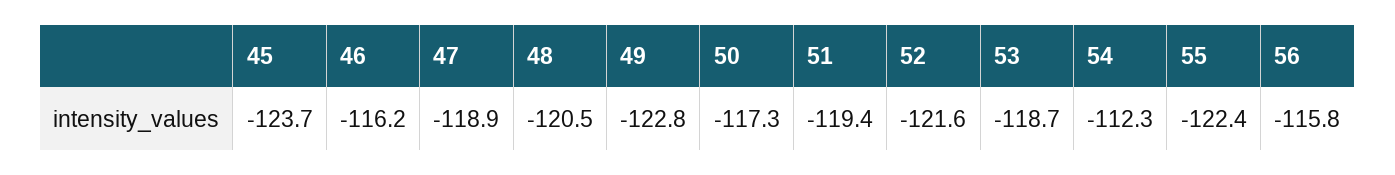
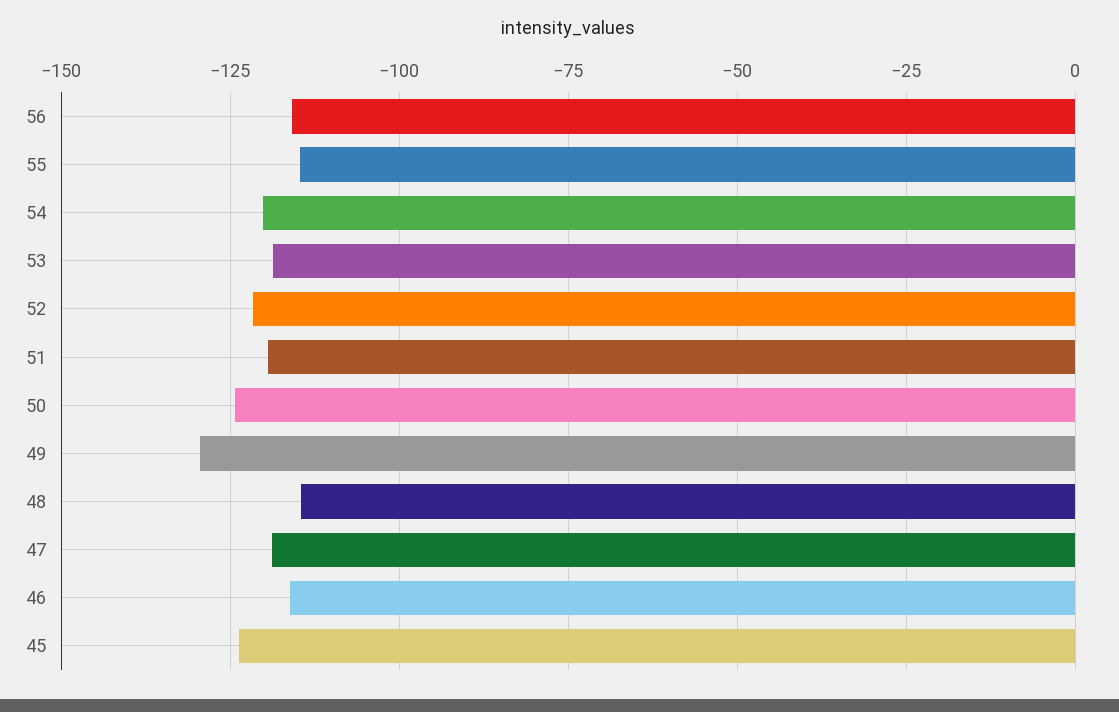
48: -120.5 -> -115
49: -122.8 -> -130
50: -117.3 -> -125
54: -112.3 -> -120
55: -122.4 -> -115

